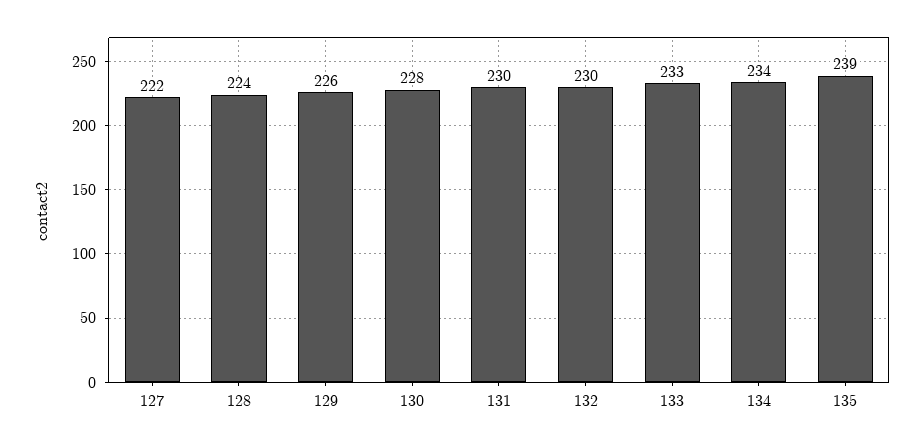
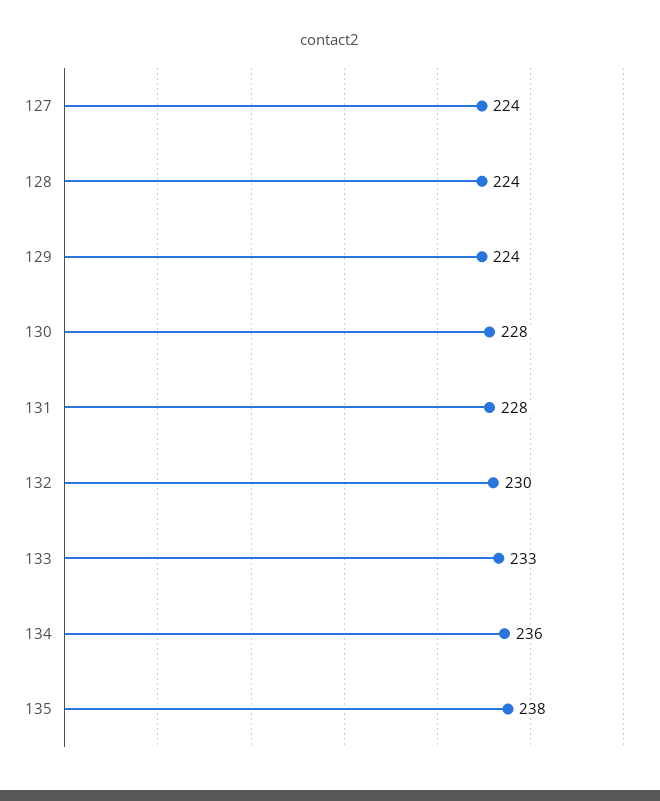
127: 222 -> 224
129: 226 -> 224
131: 230 -> 228
134: 234 -> 236
135: 239 -> 238

